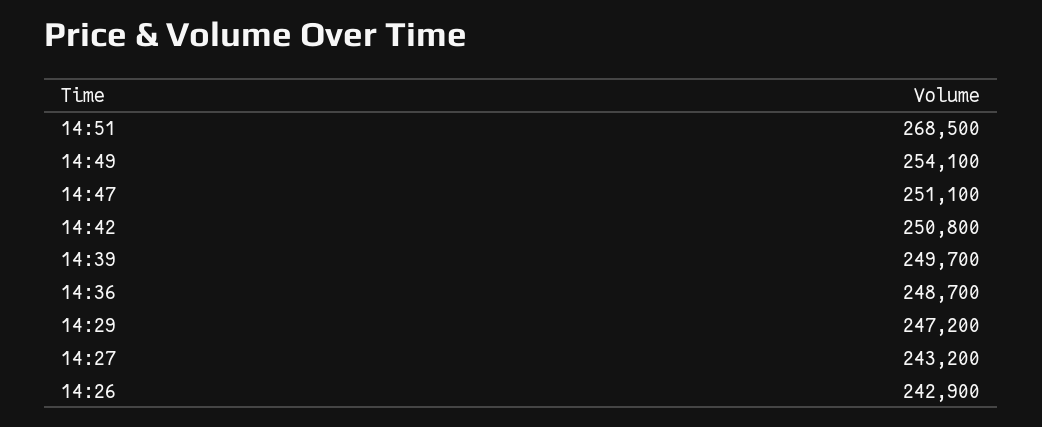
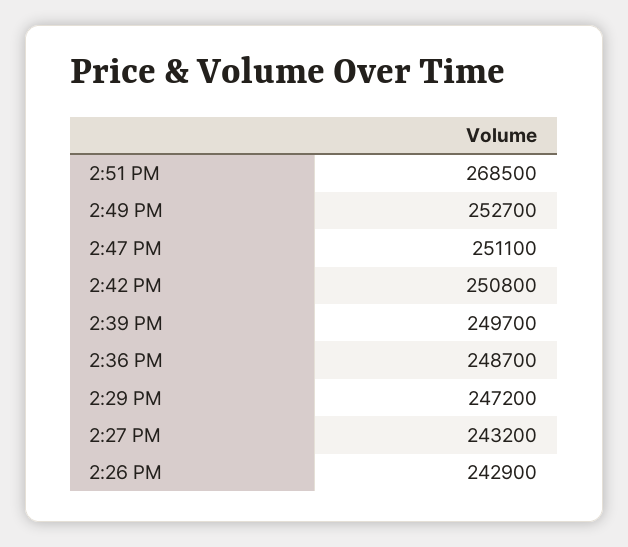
14:49: 254100 -> 252700

